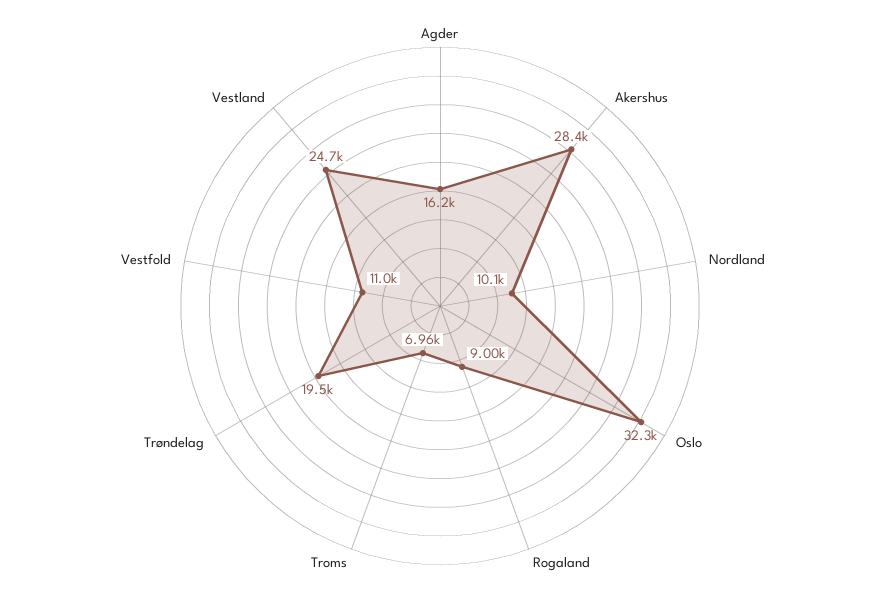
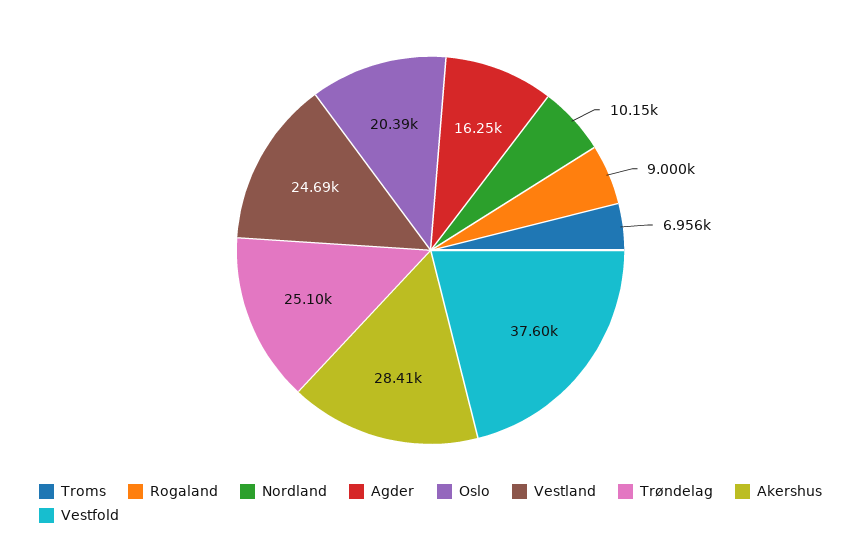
Oslo: 32300 -> 20390
Trøndelag: 19500 -> 25100
Vestfold: 11000 -> 37600

